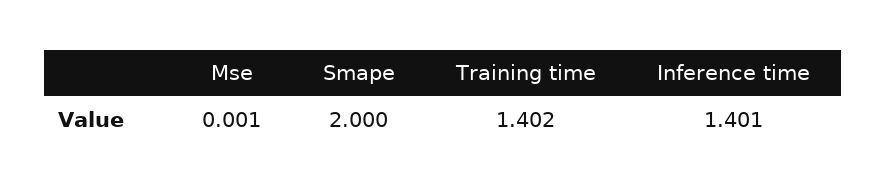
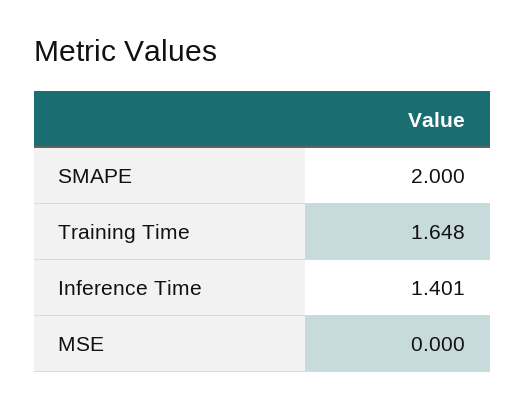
Mse: 0.001 -> 0
Training time: 1.402 -> 1.648

